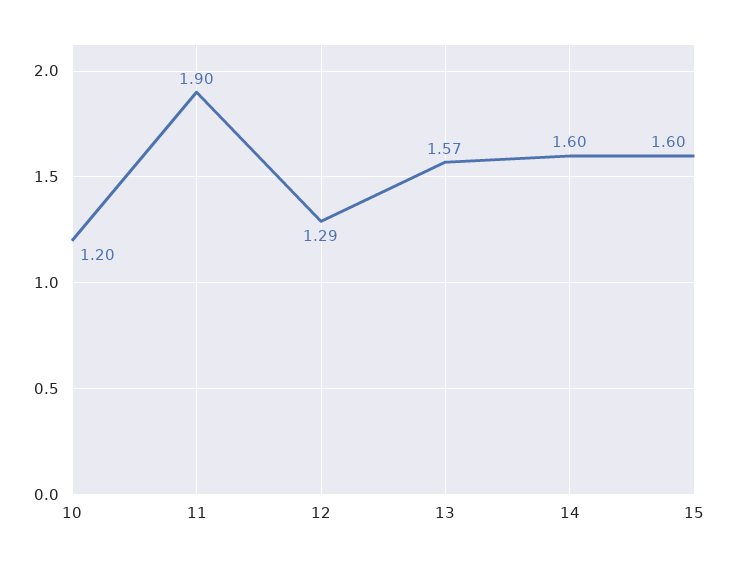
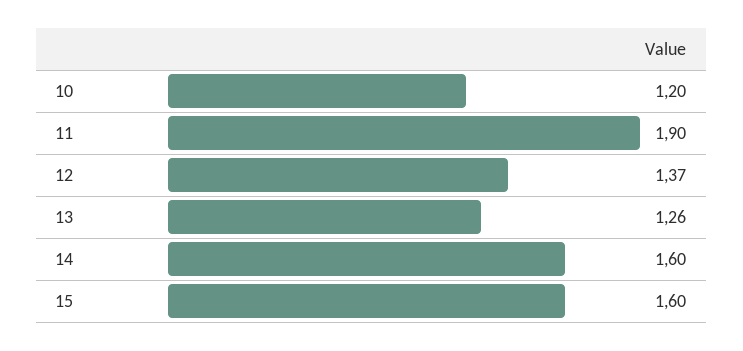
12: 1.29 -> 1.37
13: 1.57 -> 1.26

